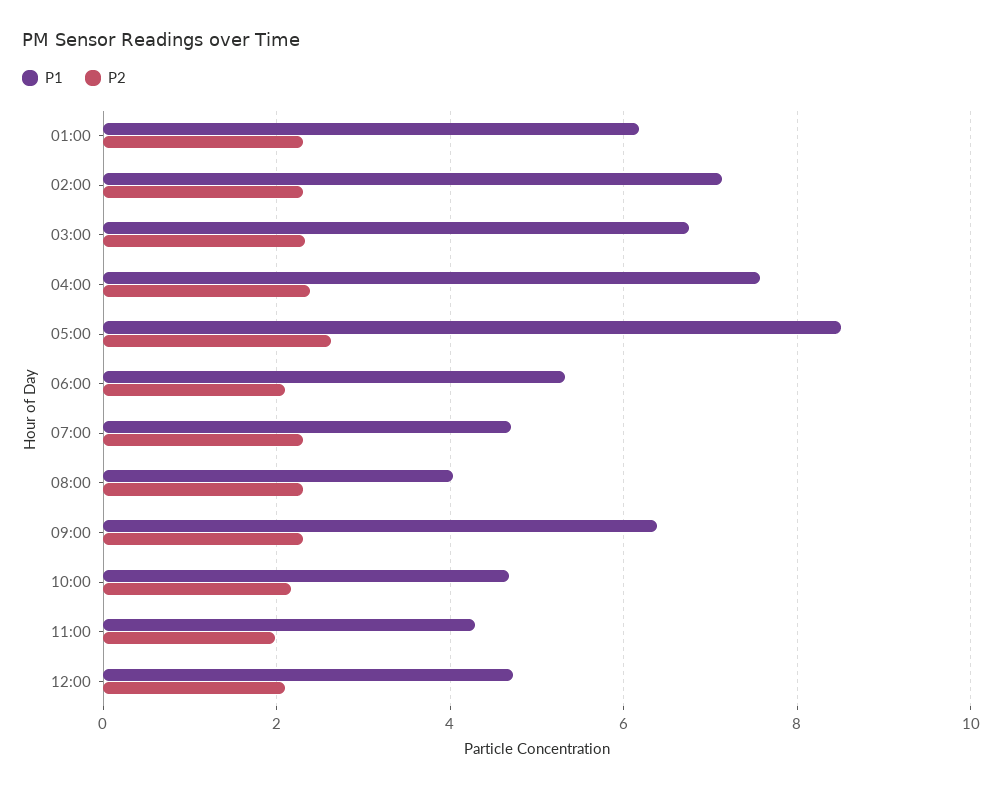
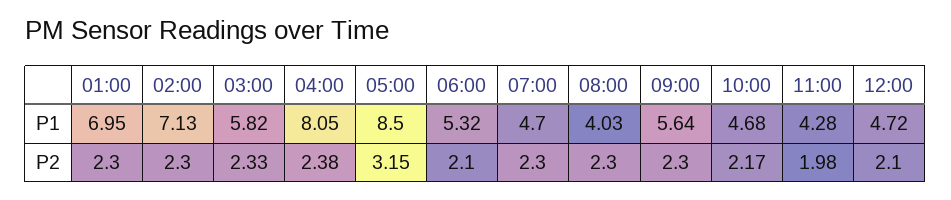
P1, 01:00: 6.2 -> 6.95
P1, 03:00: 6.8 -> 5.82
P1, 04:00: 7.6 -> 8.05
P2, 05:00: 2.6 -> 3.15
P1, 09:00: 6.4 -> 5.64

